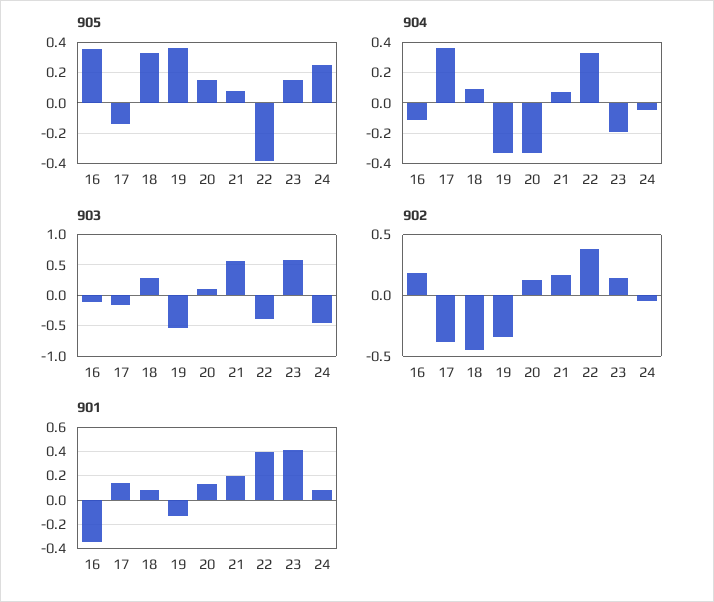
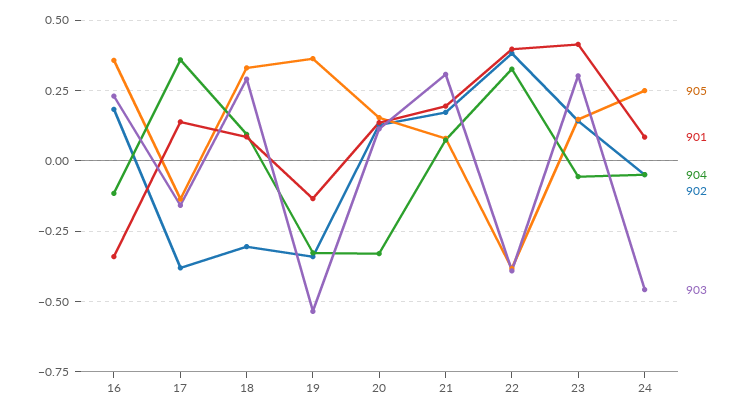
904, 23: -0.2 -> -0.05
903, 16: -0.1 -> 0.225
903, 21: 0.6 -> 0.3
903, 23: 0.6 -> 0.3
902, 18: -0.45 -> -0.3

